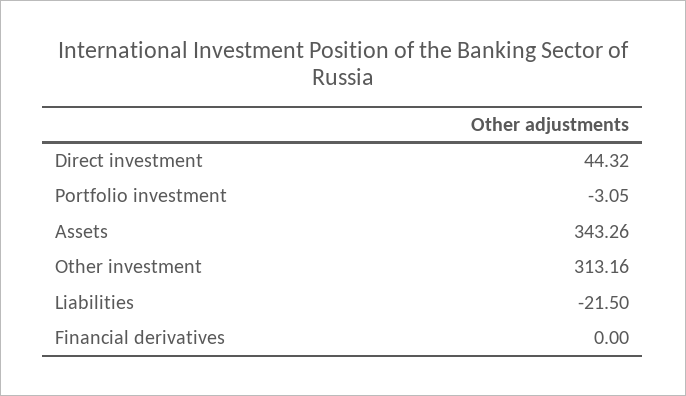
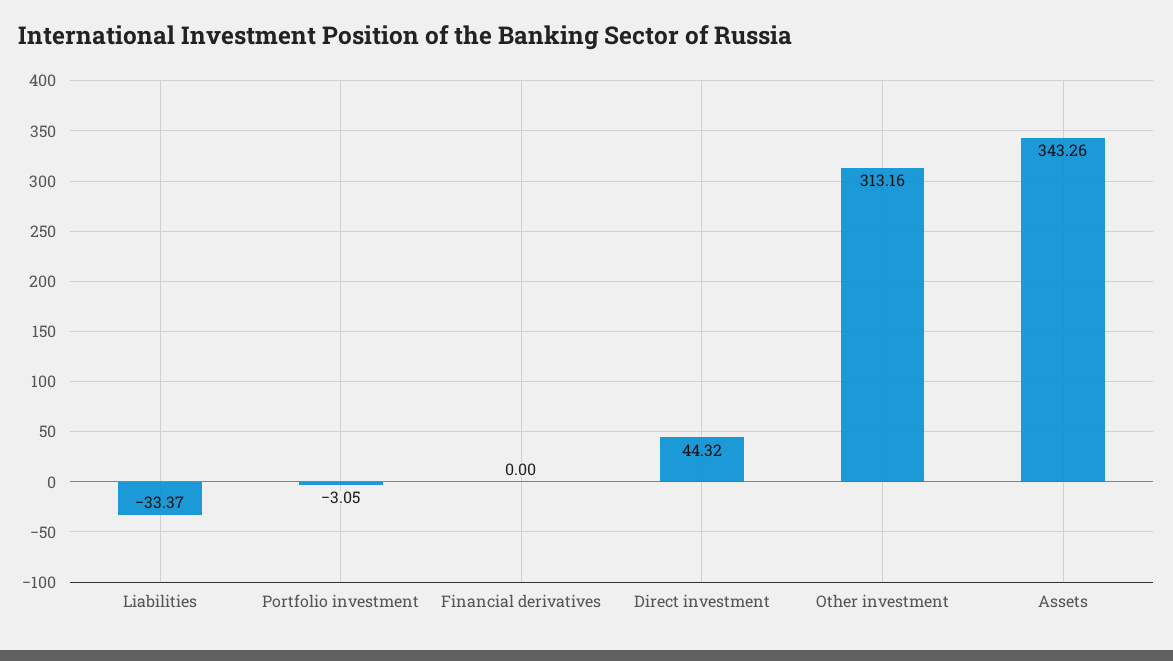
Liabilities: -21.5 -> -33.37

